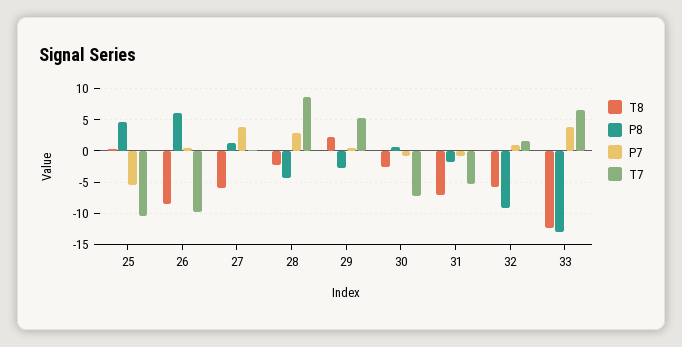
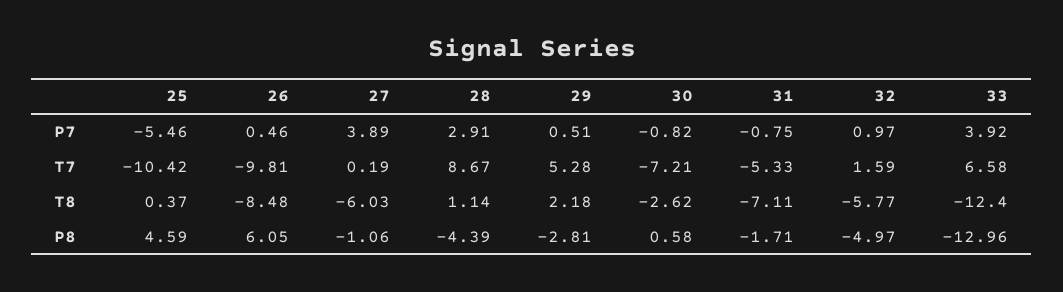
P8, 27: 1 -> -1.06
T8, 28: -2 -> 1.14
P8, 32: -9 -> -4.97

